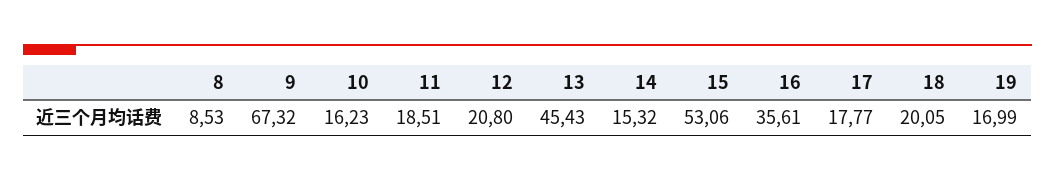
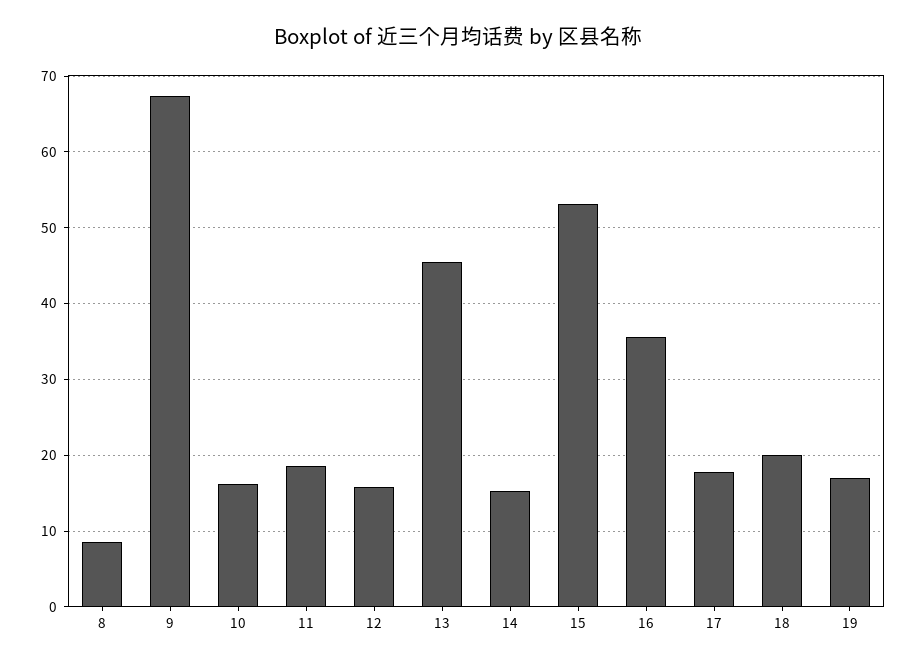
12: 20.8 -> 16

